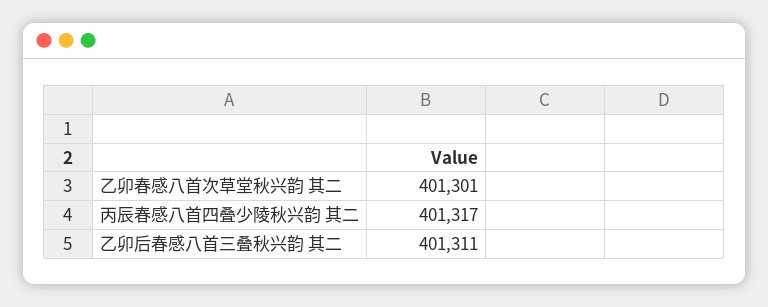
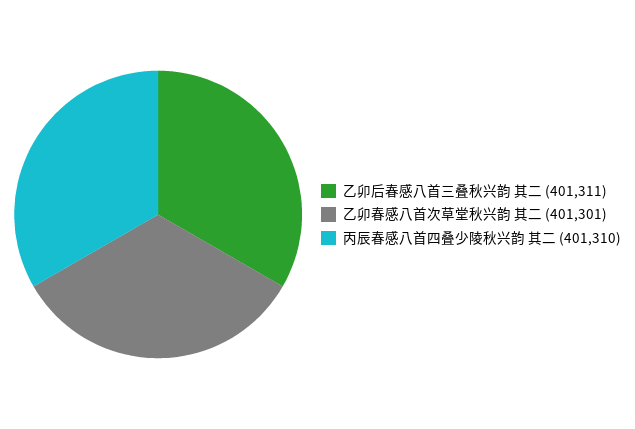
丙辰春感八首四叠少陵秋兴韵 其二: 401317 -> 401310

